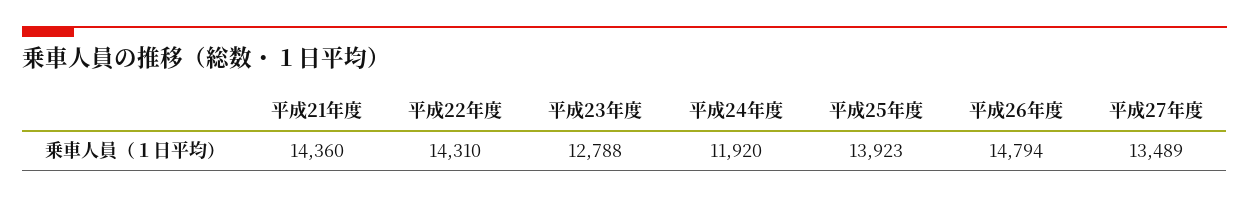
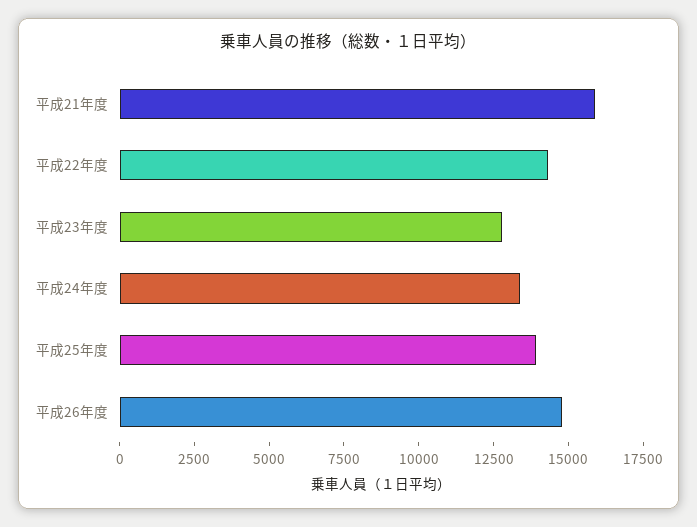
平成21年度: 14360 -> 16000
平成24年度: 11920 -> 13500
平成27年度: 13489 -> none

